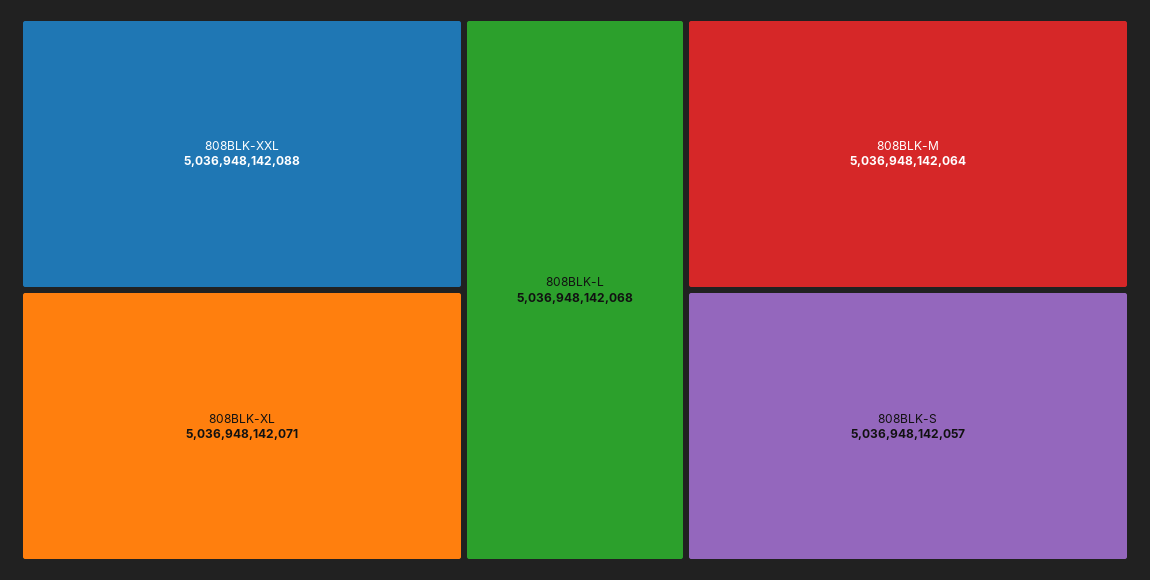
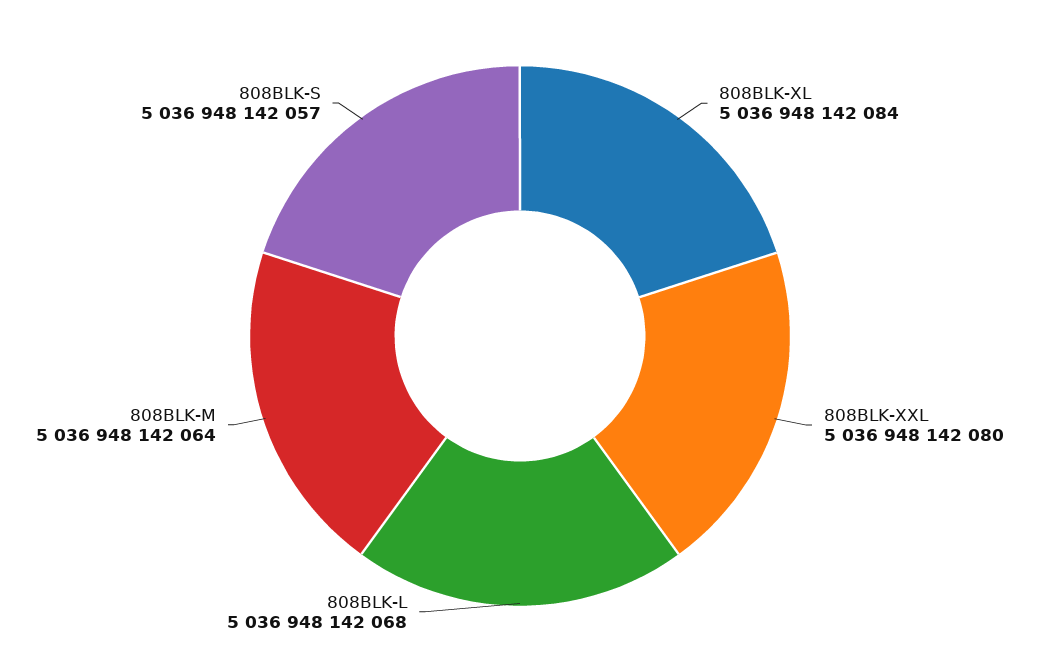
808BLK-XXL: 5036948142088 -> 5036948142080
808BLK-XL: 5036948142071 -> 5036948142084

